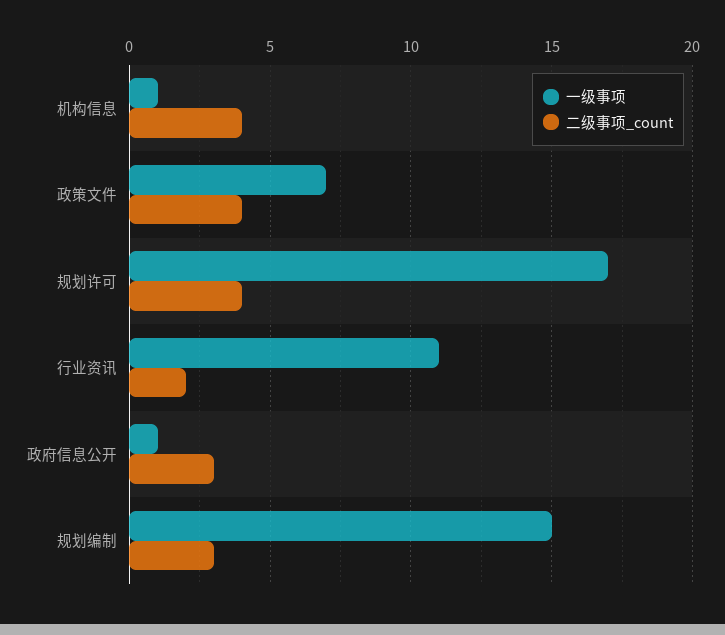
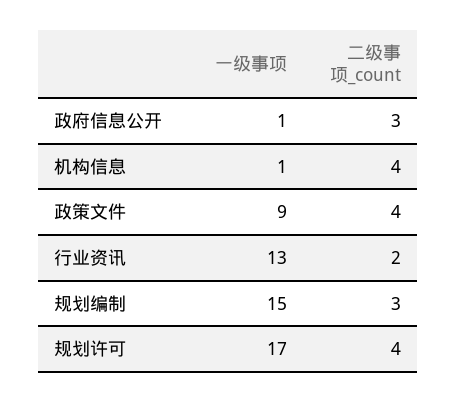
一级事项, 政策文件: 7 -> 9
一级事项, 行业资讯: 11 -> 13

